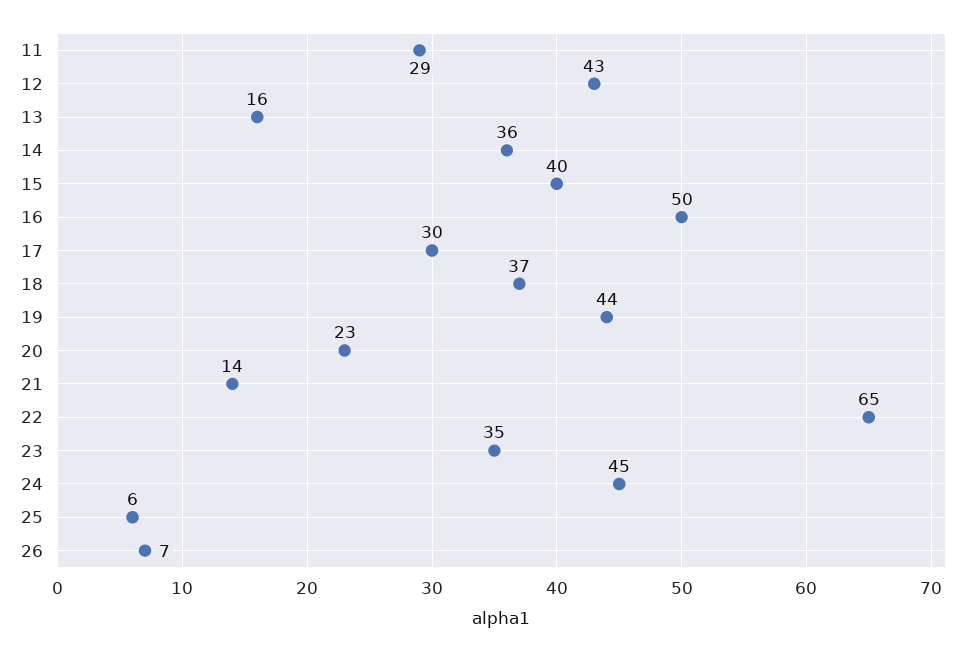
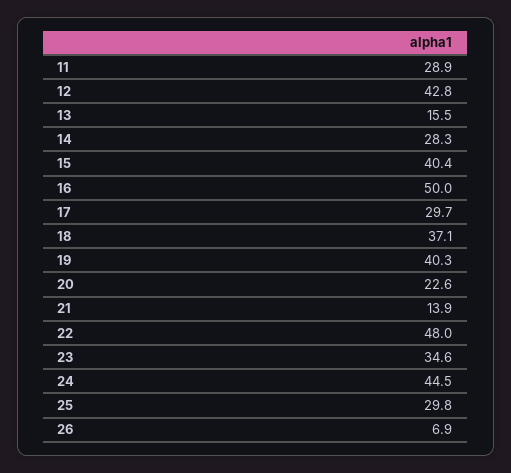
14: 36 -> 28.3
19: 44 -> 40.3
22: 65 -> 48
25: 6 -> 29.8

